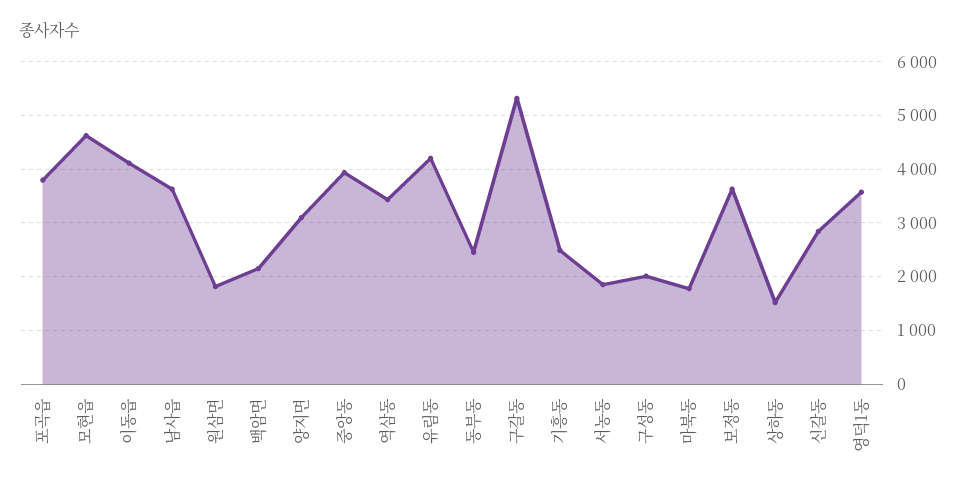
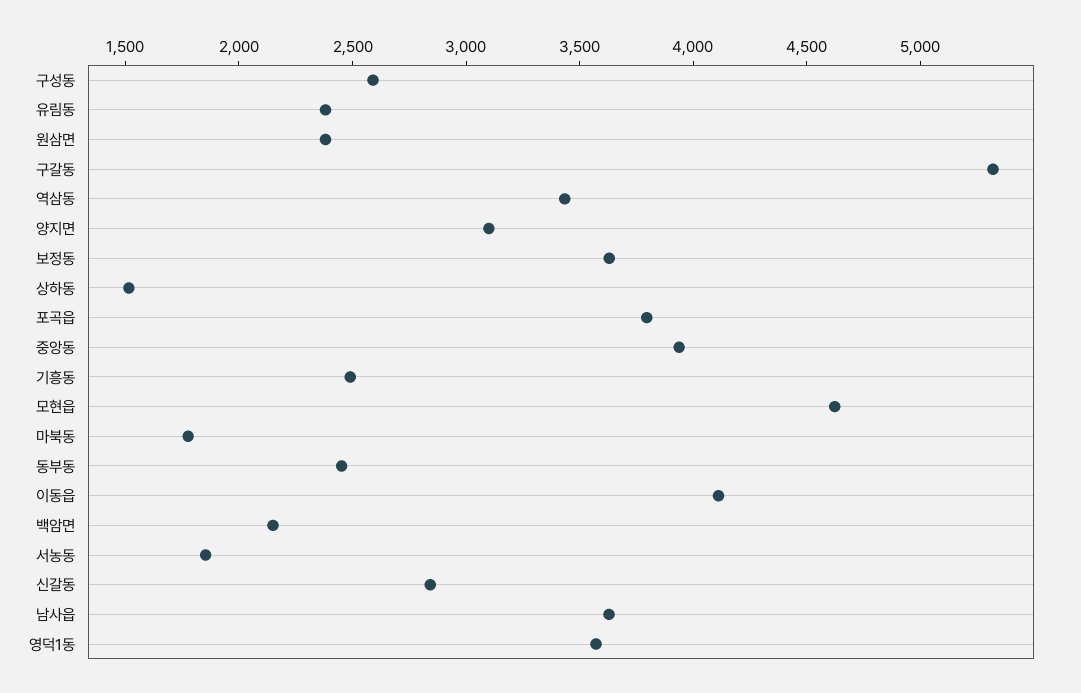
원삼면: 1800 -> 2400
유림동: 4200 -> 2400
구성동: 2000 -> 2600

